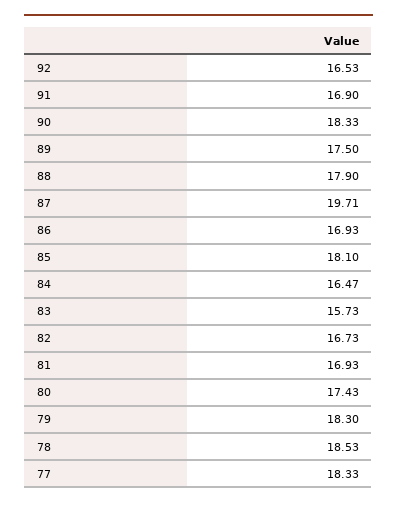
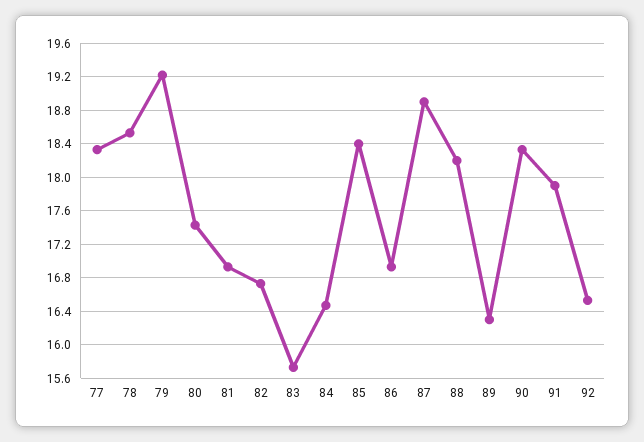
91: 16.9 -> 17.9
89: 17.5 -> 16.3
88: 17.9 -> 18.2
87: 19.71 -> 18.9
85: 18.1 -> 18.4
79: 18.3 -> 19.2

